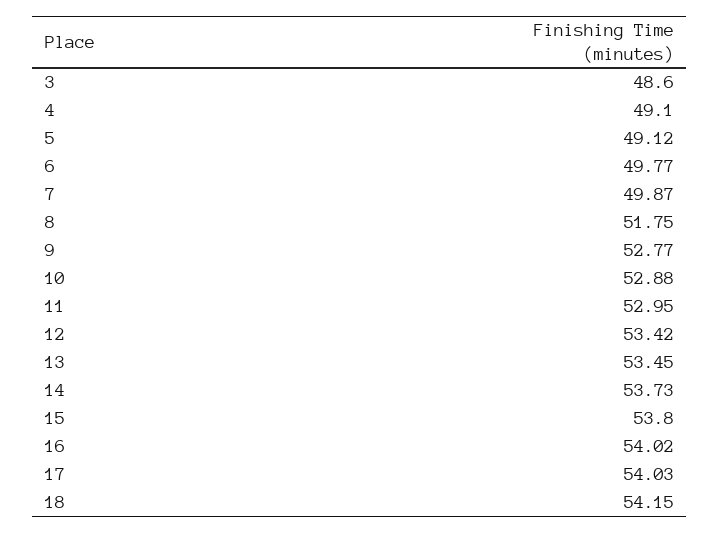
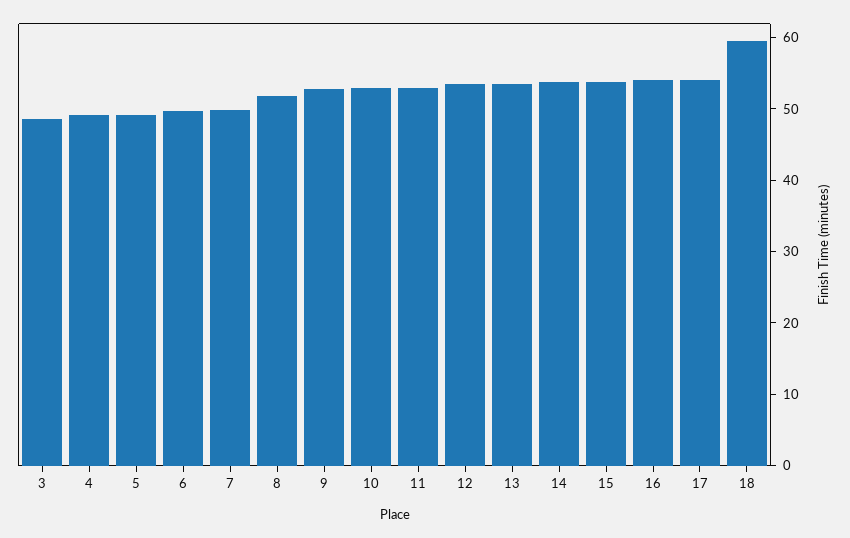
18: 54.15 -> 60

